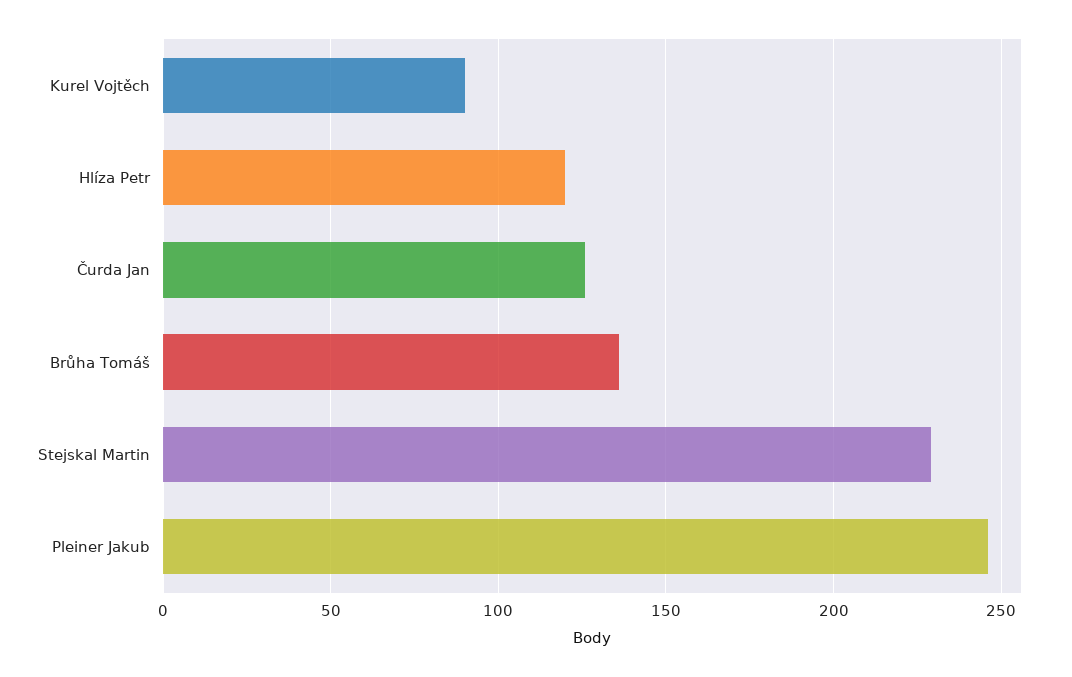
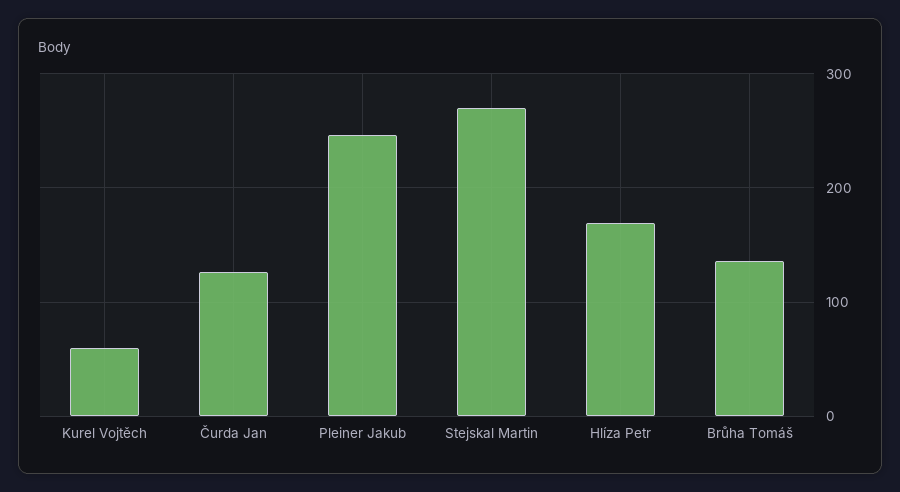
Kurel Vojtěch: 90 -> 60
Hlíza Petr: 120 -> 170
Stejskal Martin: 230 -> 270

